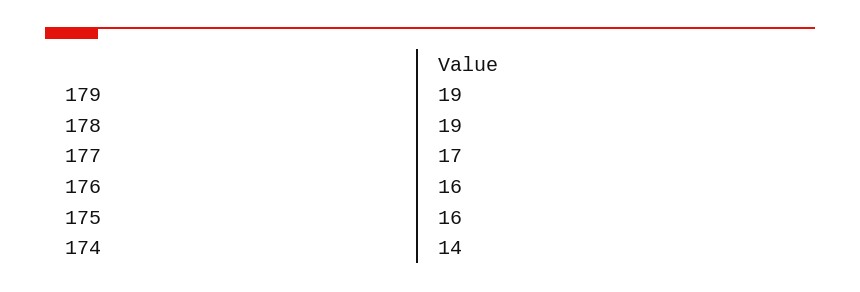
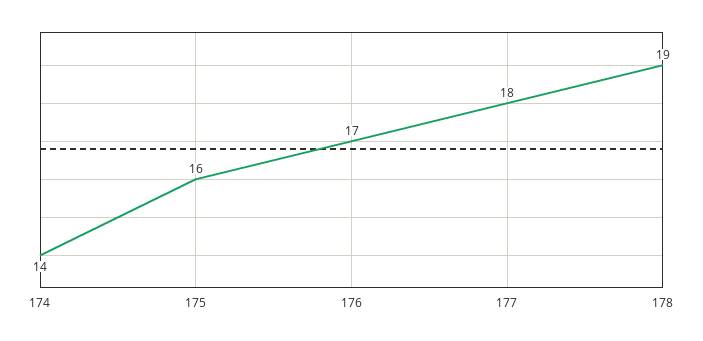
179: 19 -> none
177: 17 -> 18
176: 16 -> 17

